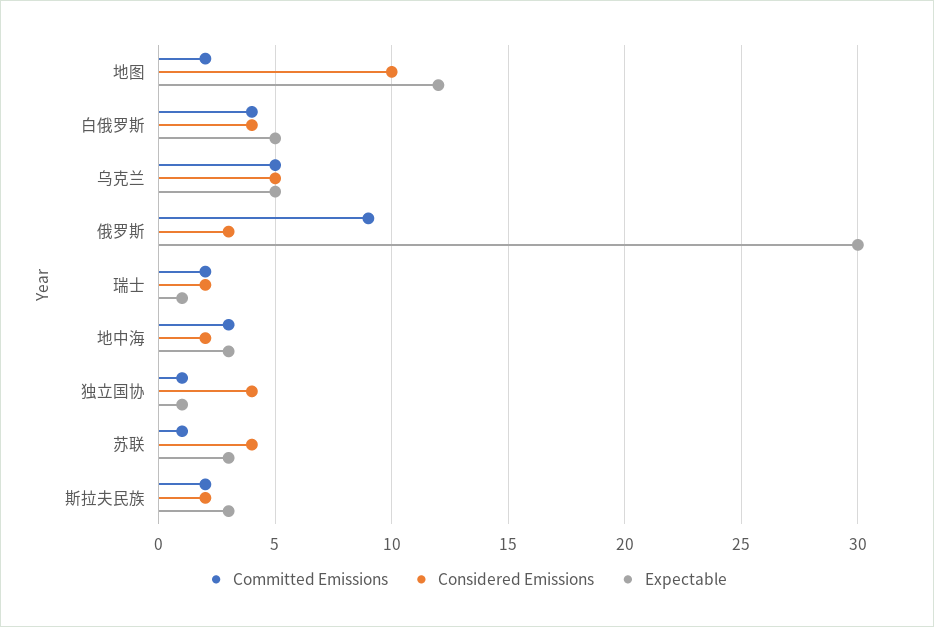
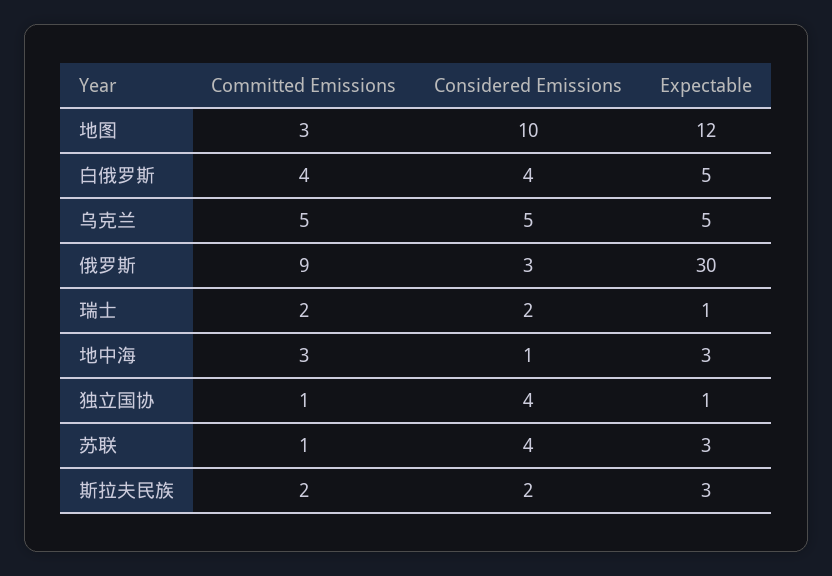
Committed Emissions, 地图: 2 -> 3
Considered Emissions, 地中海: 2 -> 1

